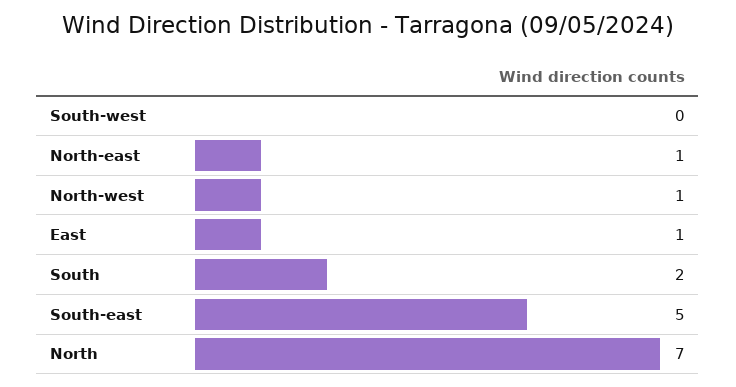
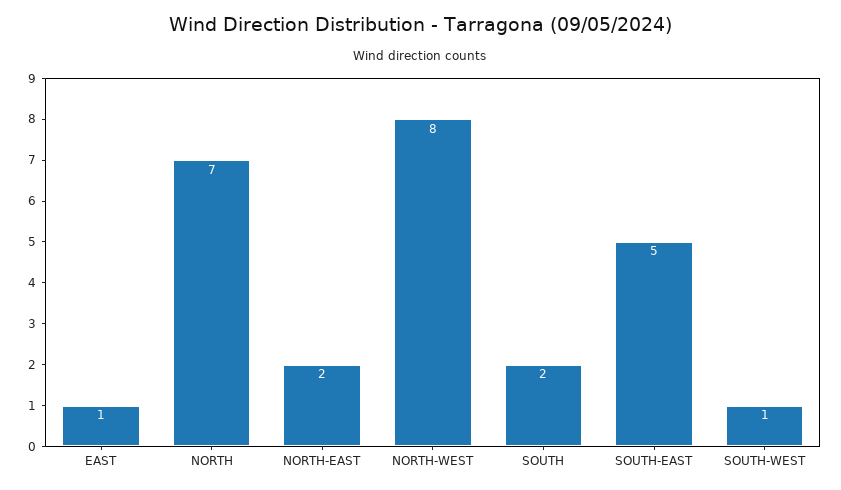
South-west: 0 -> 1
North-east: 1 -> 2
North-west: 1 -> 8

